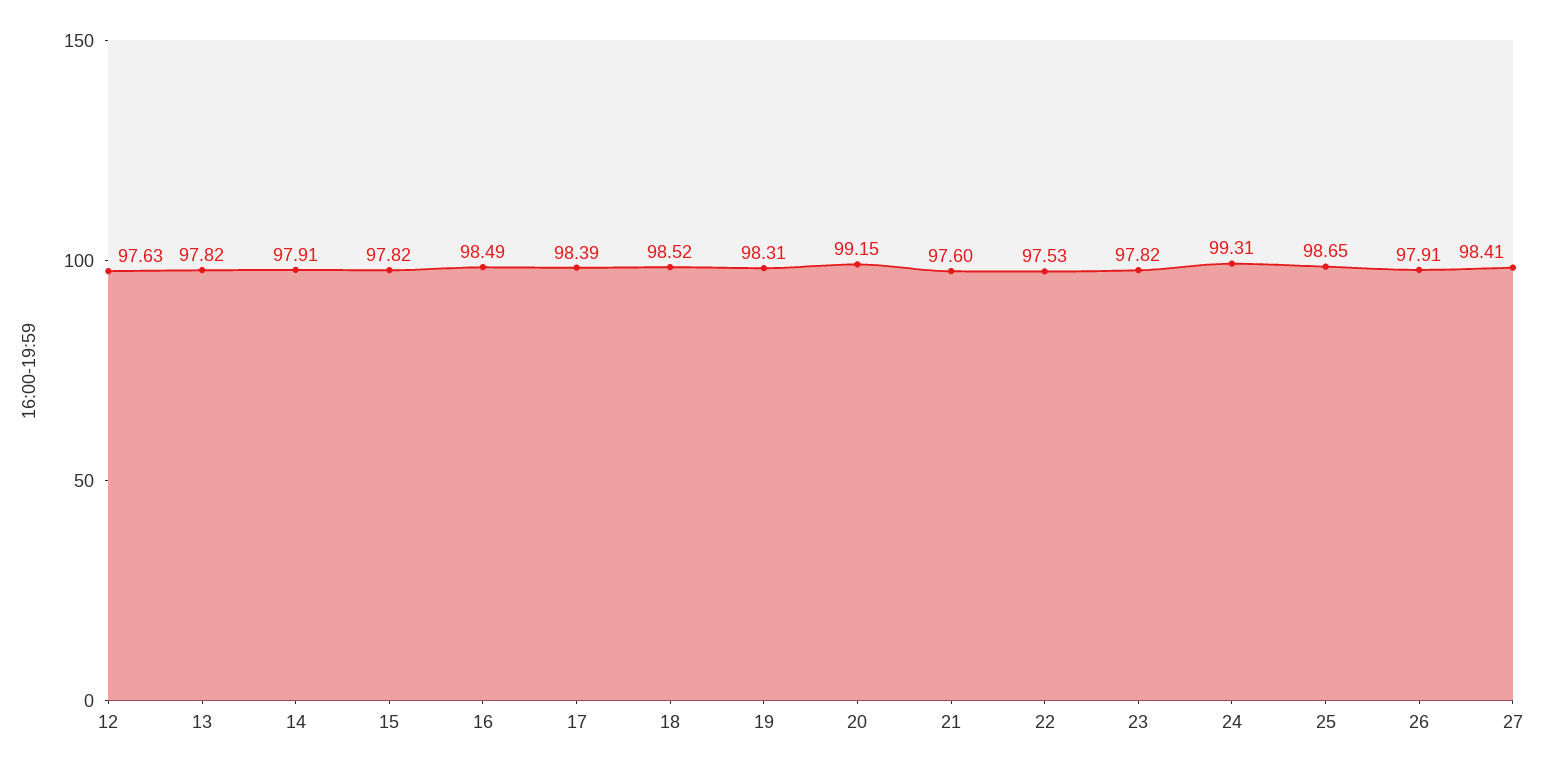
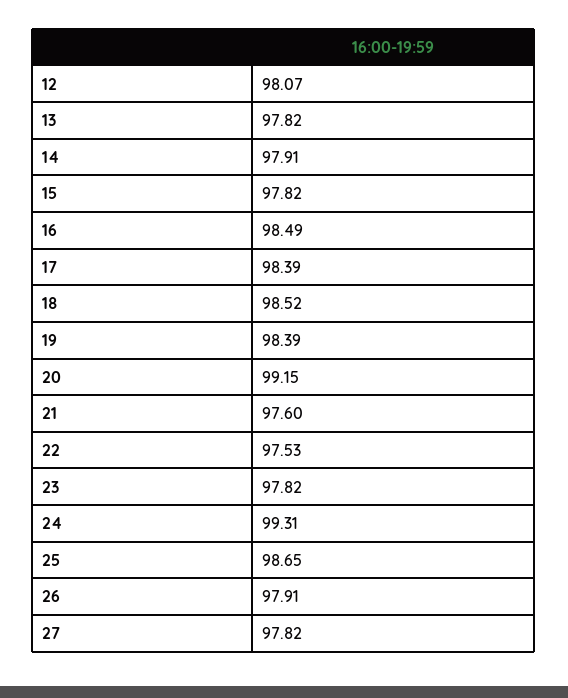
12: 97.63 -> 98.07
19: 98.31 -> 98.39
27: 98.41 -> 97.82

